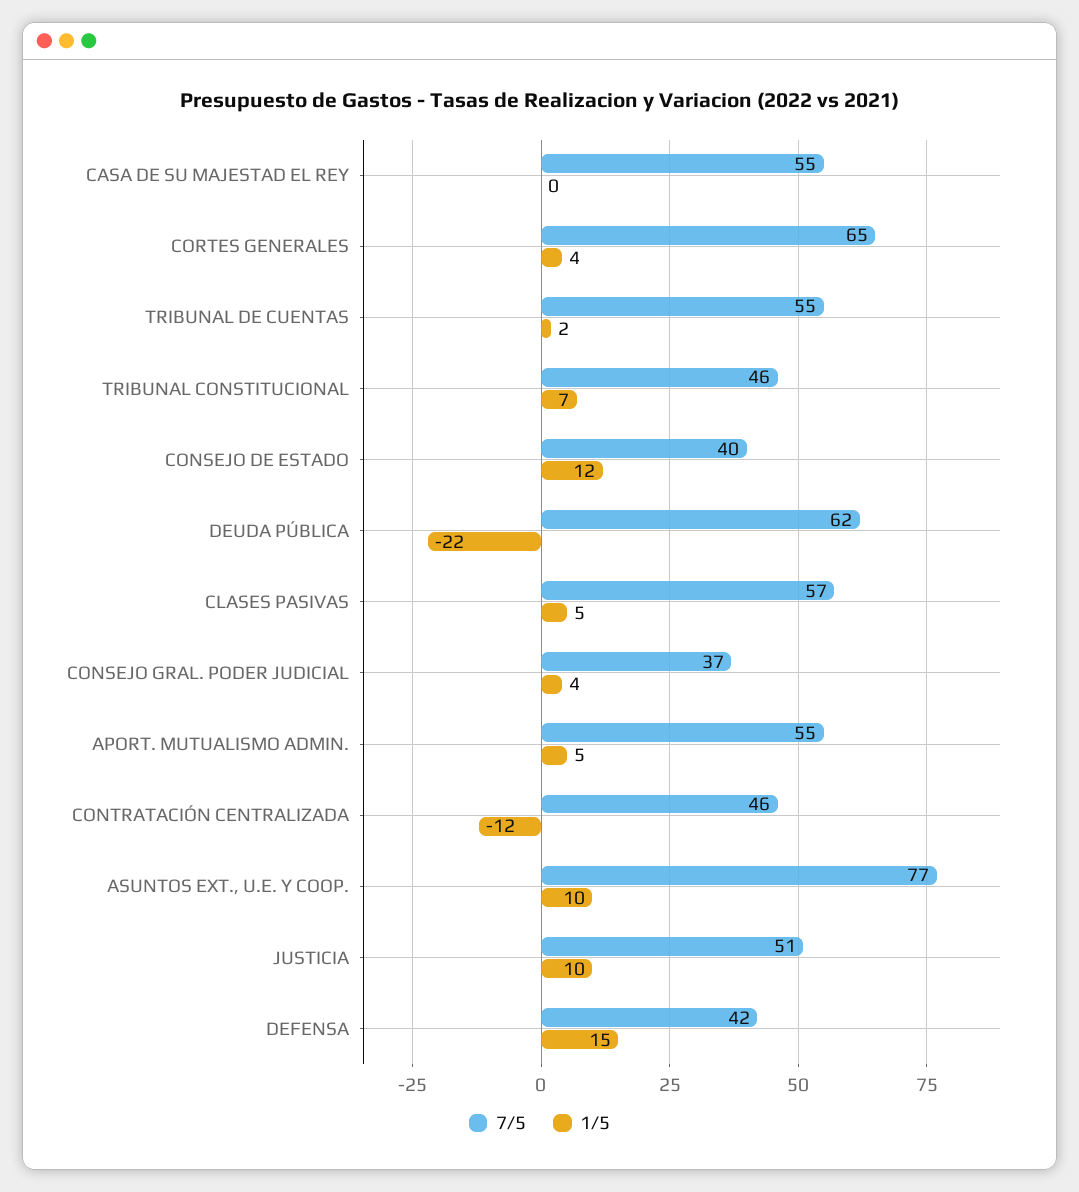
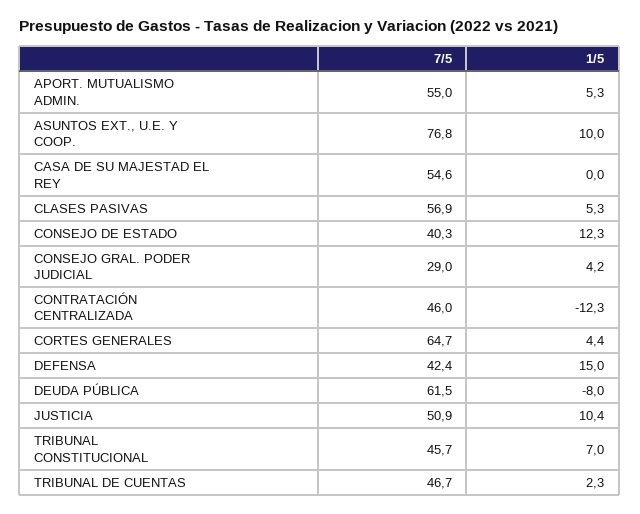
7/5, TRIBUNAL DE CUENTAS: 55 -> 46.7
1/5, DEUDA PÚBLICA: -22 -> -8
7/5, CONSEJO GRAL. PODER JUDICIAL: 37 -> 29

